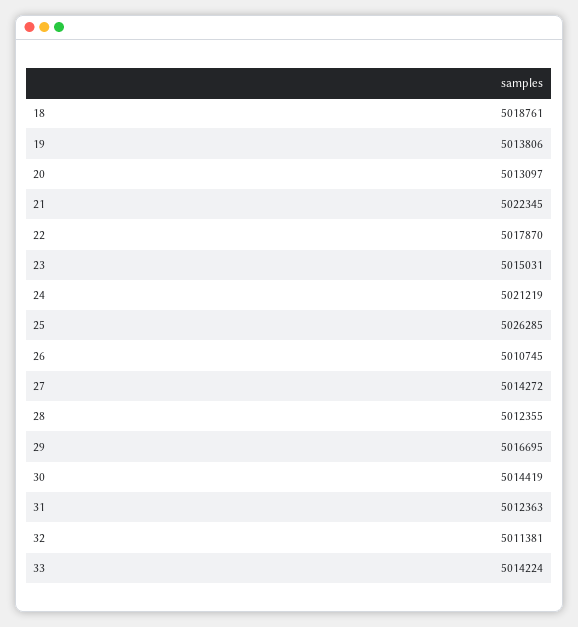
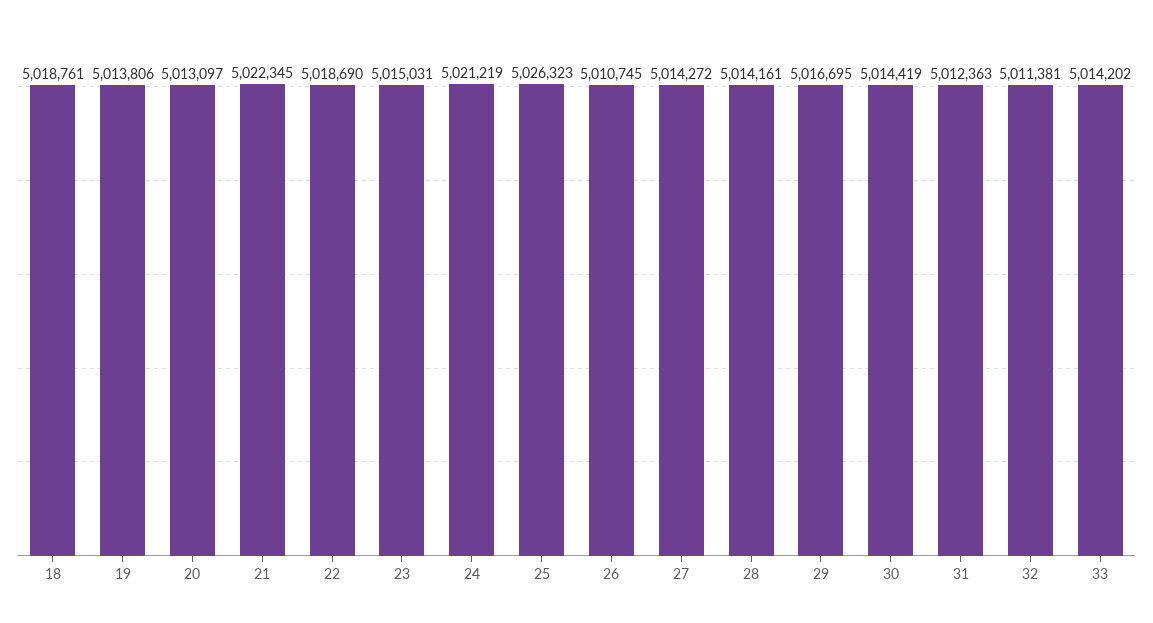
22: 5017870 -> 5018690
25: 5026285 -> 5026323
28: 5012355 -> 5014161
33: 5014224 -> 5014202

